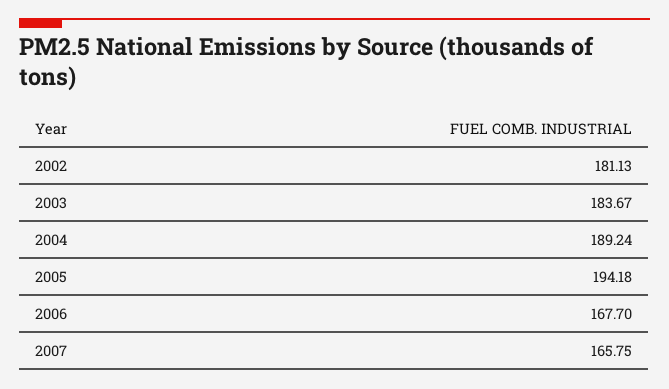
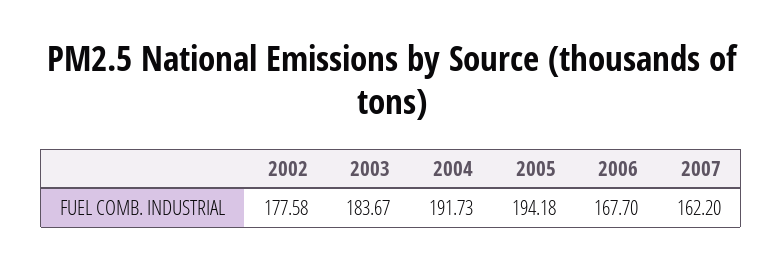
2002: 181.13 -> 177.58
2004: 189.24 -> 191.73
2007: 165.75 -> 162.2

